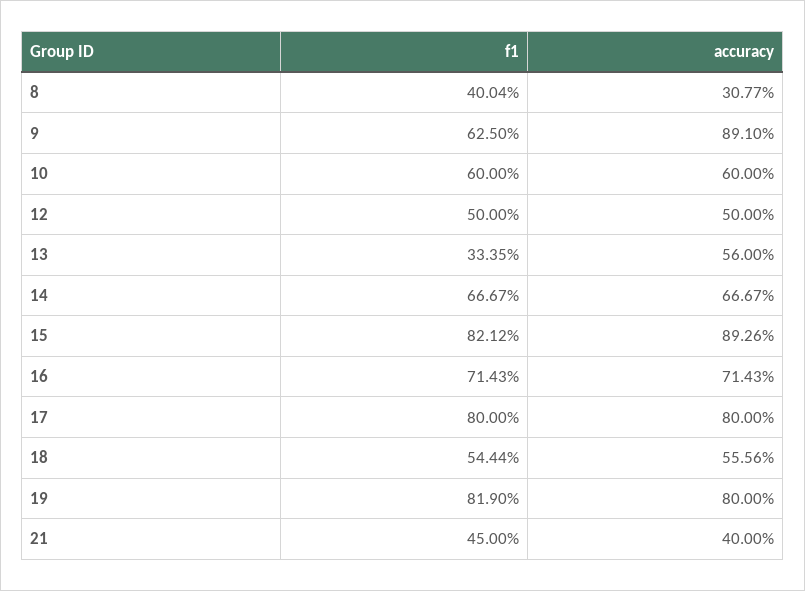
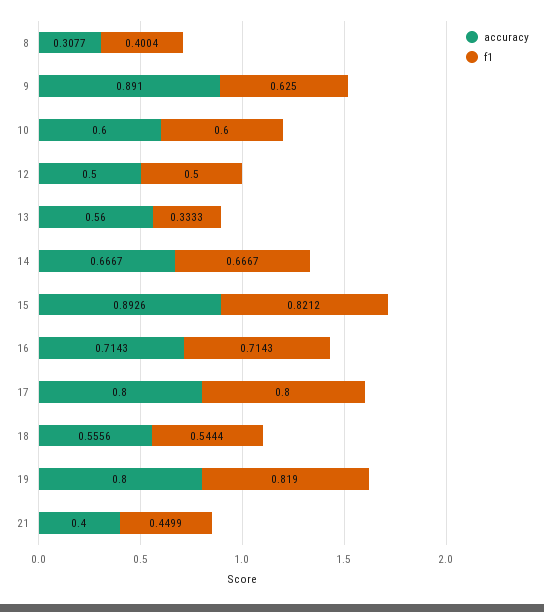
f1, 13: 0.3335 -> 0.3333
f1, 21: 0.45 -> 0.4499

